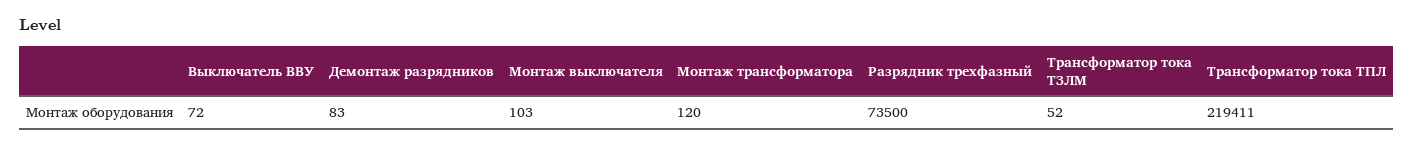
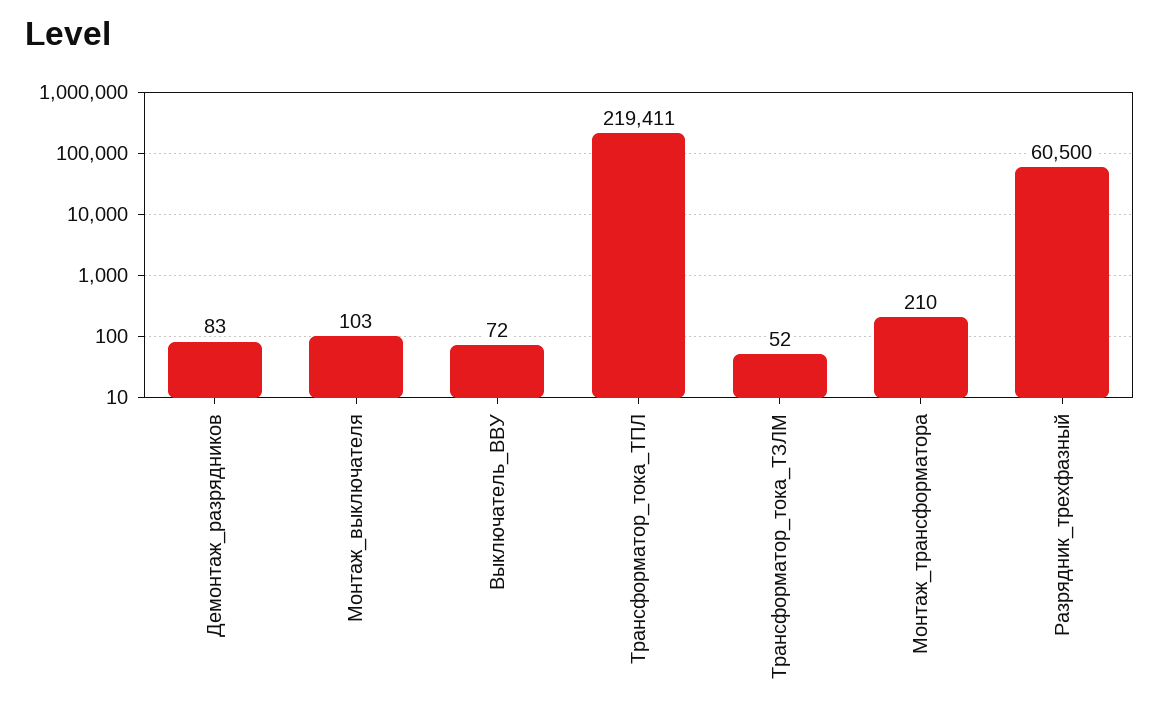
Монтаж трансформатора: 120 -> 210
Разрядник трехфазный: 73500 -> 60500

